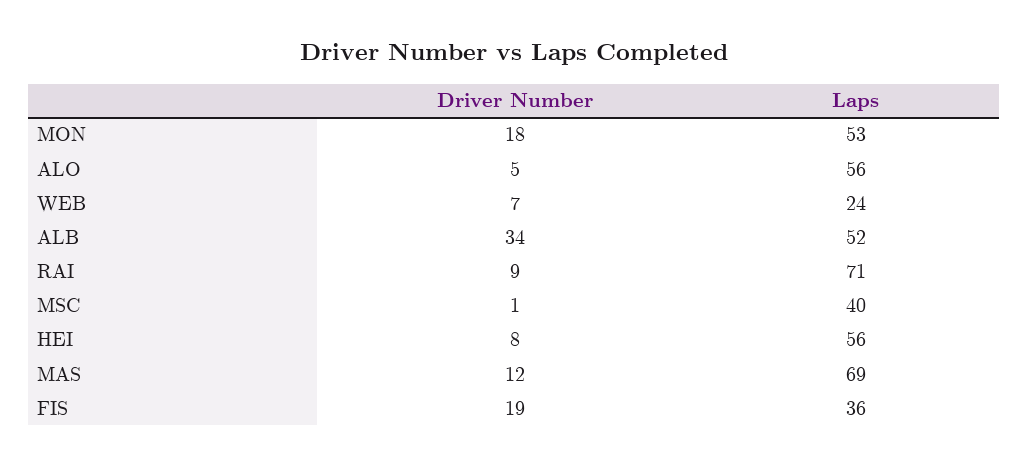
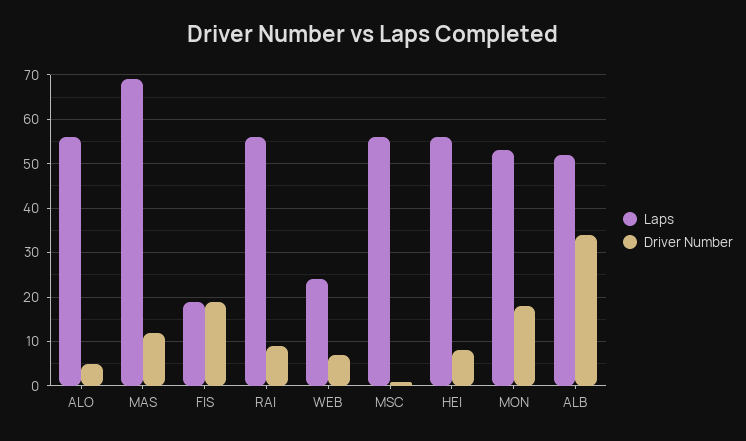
Laps, RAI: 71 -> 55
Laps, MSC: 40 -> 55
Laps, FIS: 36 -> 20

